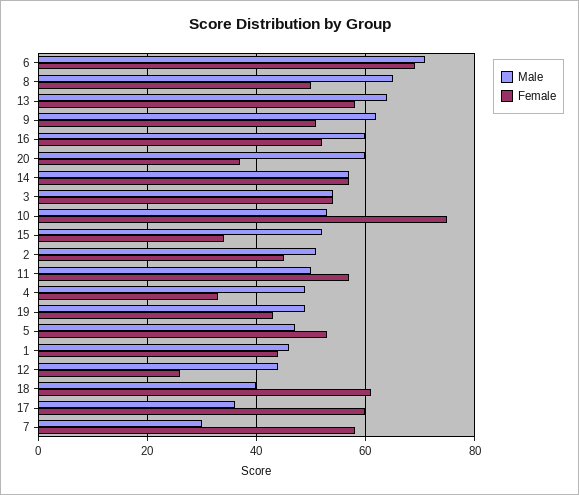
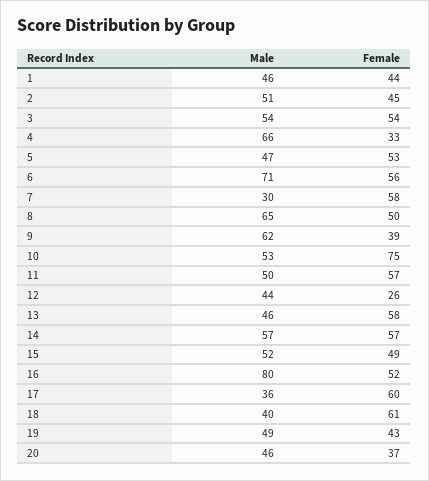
Female, 6: 70 -> 56
Male, 13: 65 -> 46
Female, 9: 50 -> 39
Male, 16: 60 -> 80
Male, 20: 60 -> 46
Female, 15: 35 -> 49
Male, 4: 50 -> 66

